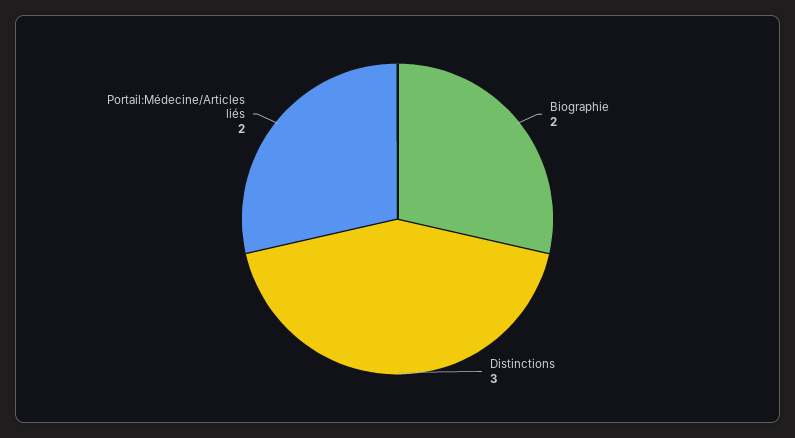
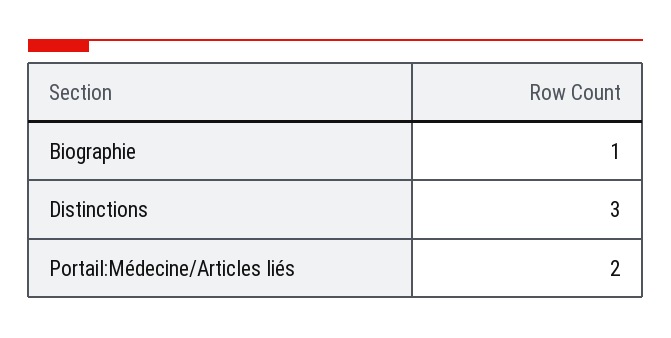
Biographie: 2 -> 1

